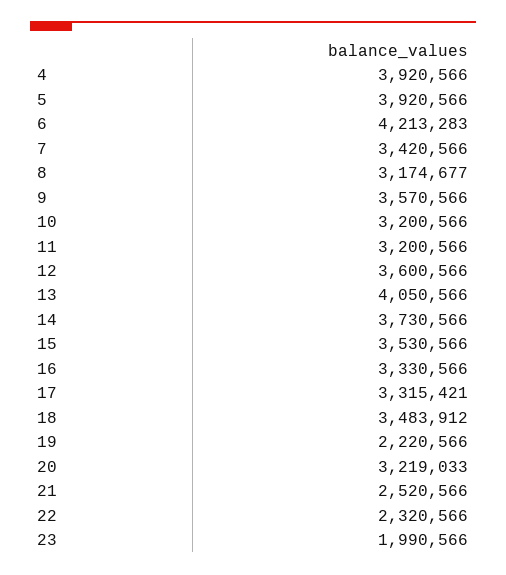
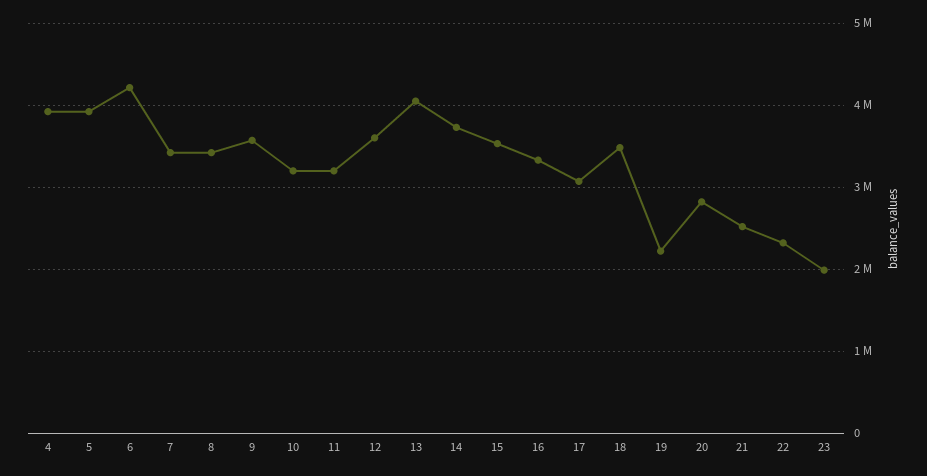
8: 3174677 -> 3400000
17: 3315421 -> 3100000
20: 3219033 -> 2800000

